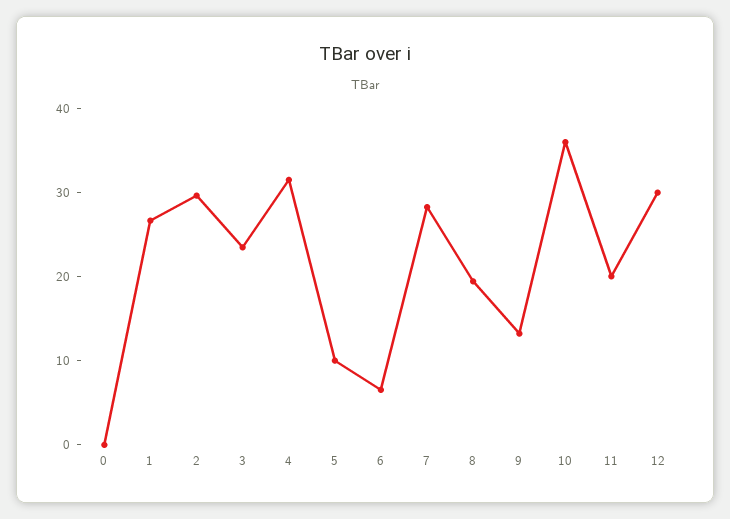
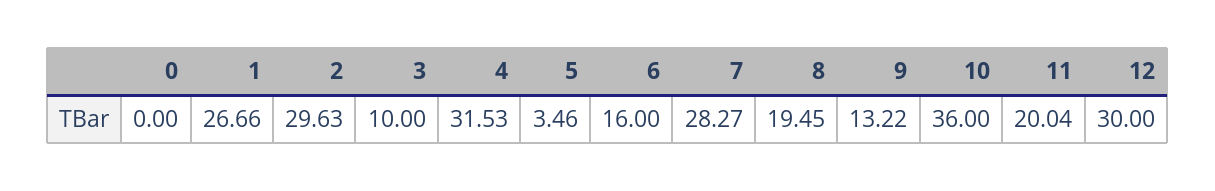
3: 24 -> 10
5: 10 -> 3.46
6: 6 -> 16

